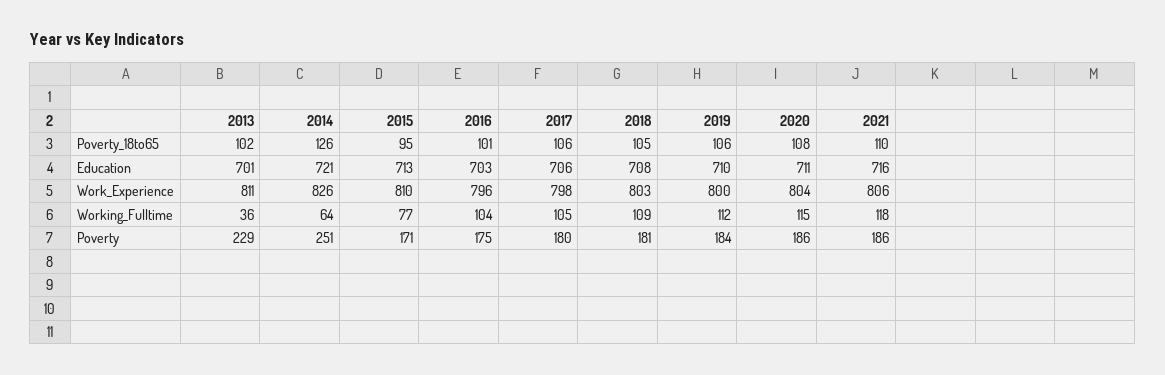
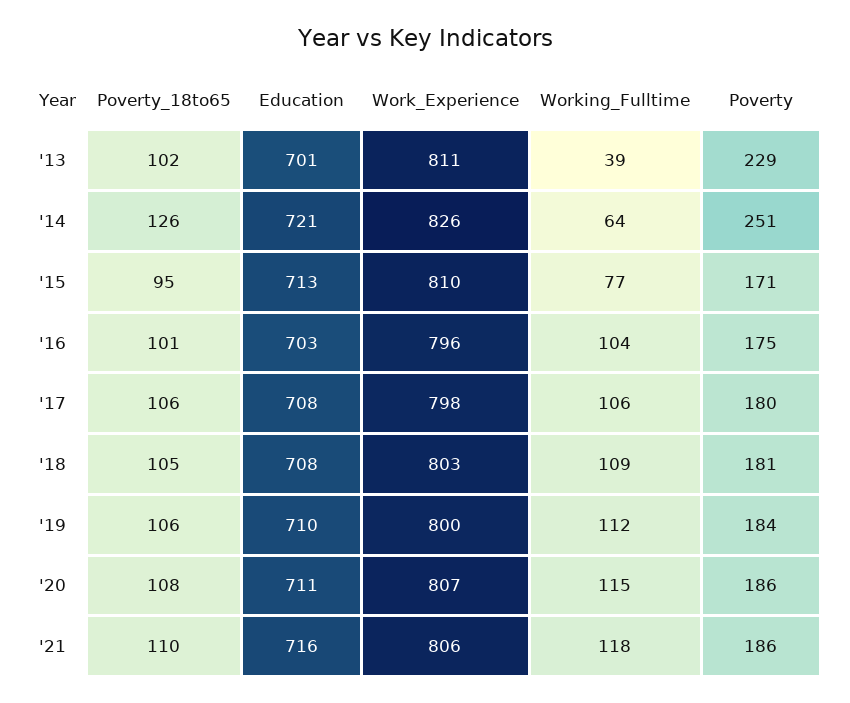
2017, Education: 706 -> 708
2020, Work_Experience: 804 -> 807
2013, Working_Fulltime: 36 -> 39
2017, Working_Fulltime: 105 -> 106

